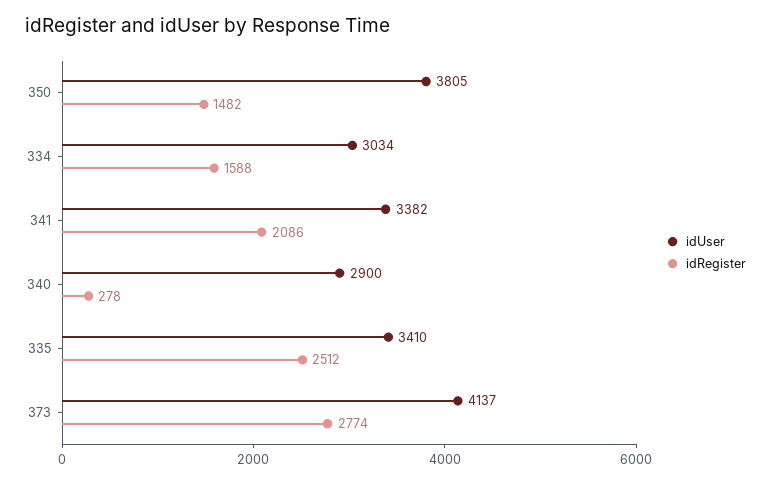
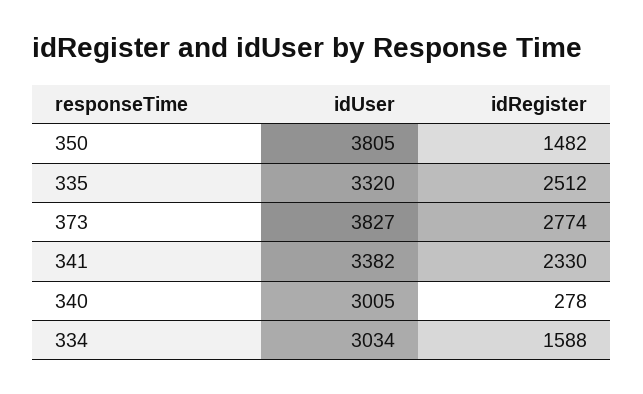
idRegister, 341: 2086 -> 2330
idUser, 340: 2900 -> 3005
idUser, 335: 3410 -> 3320
idUser, 373: 4137 -> 3827

